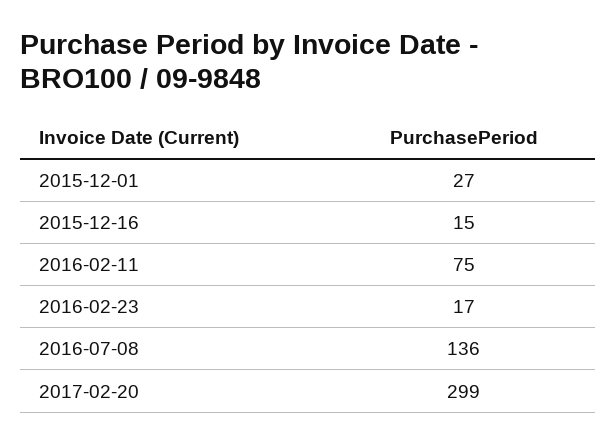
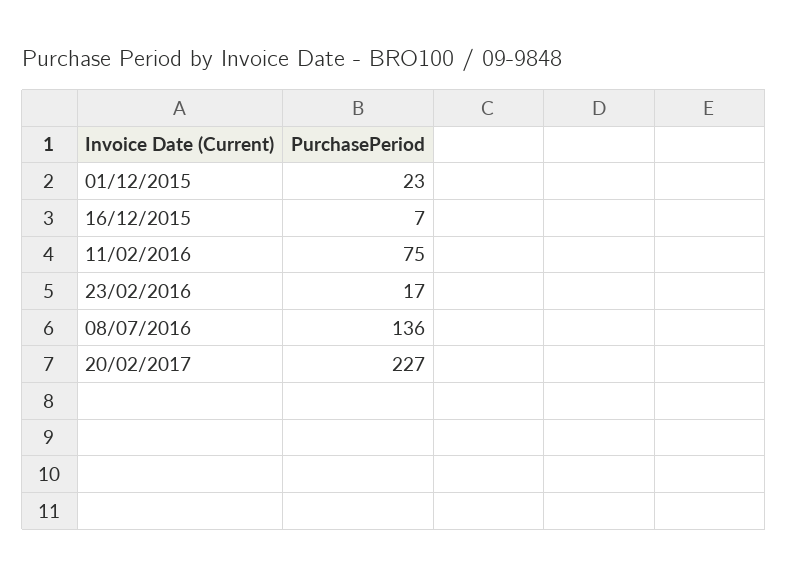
2015-12-01: 27 -> 23
2015-12-16: 15 -> 7
2017-02-20: 299 -> 227

